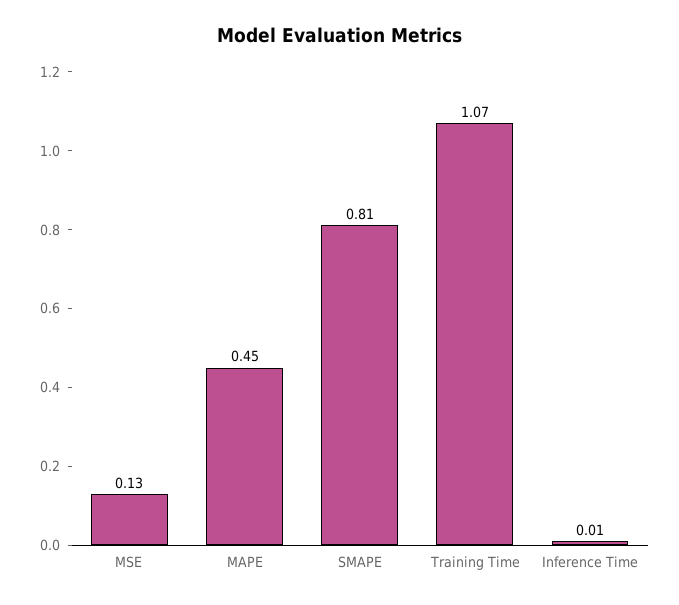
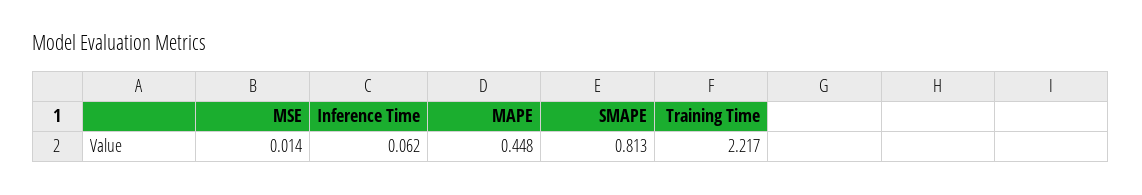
MSE: 0.13 -> 0.014
Training Time: 1.07 -> 2.217
Inference Time: 0.01 -> 0.062

